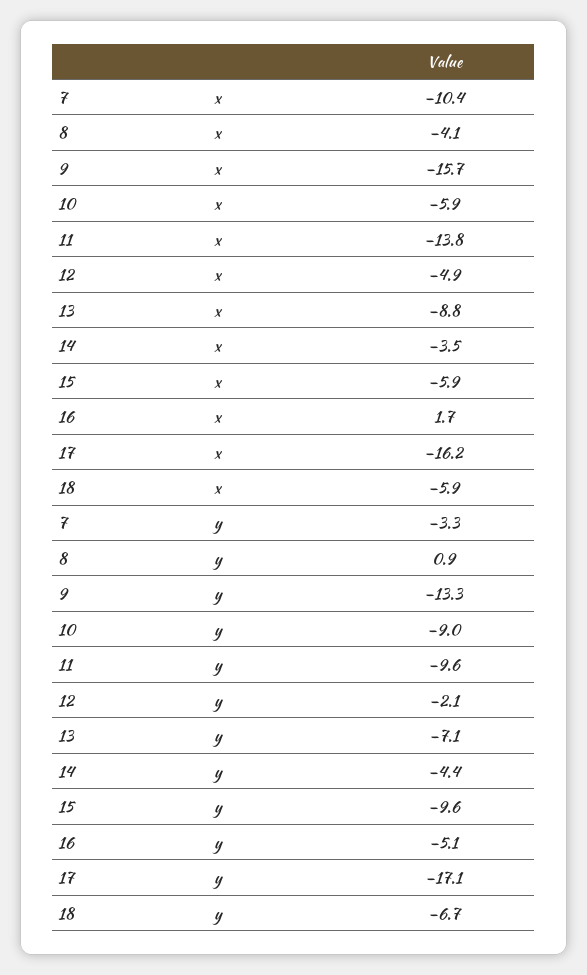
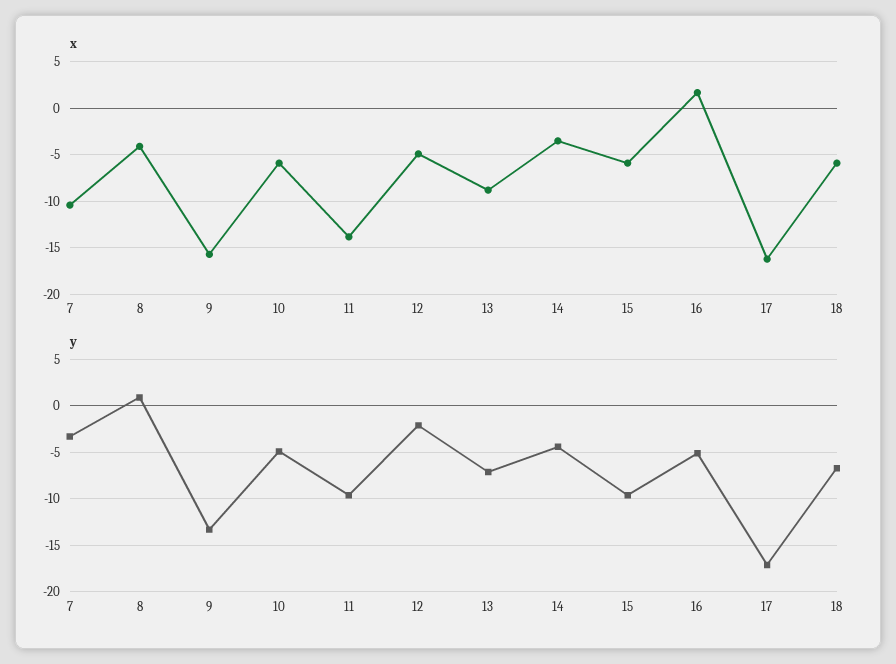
y, 10: -9 -> -5

